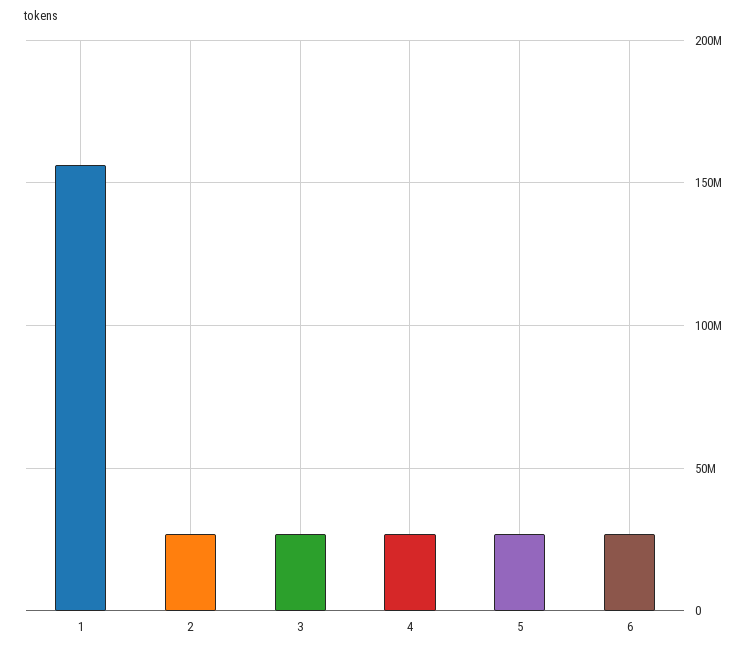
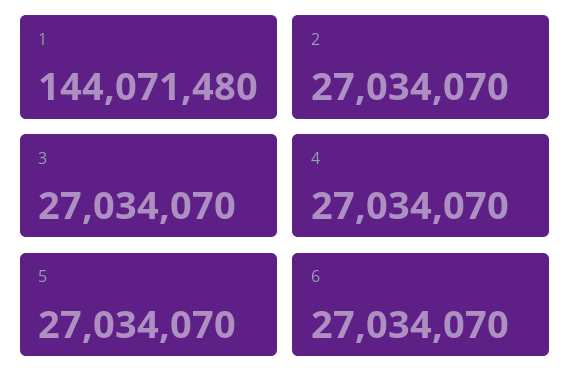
1: 155000000 -> 144071480

